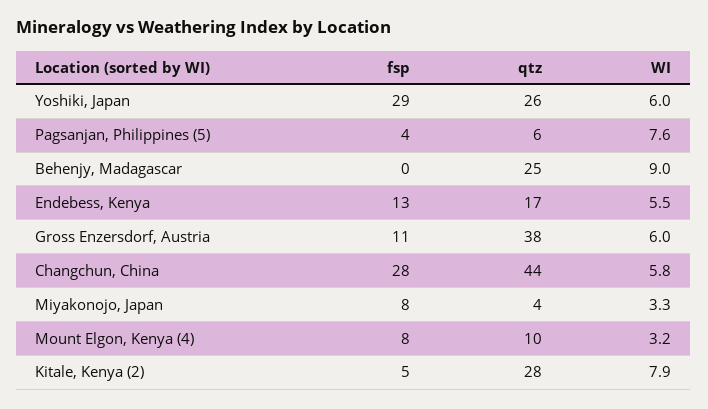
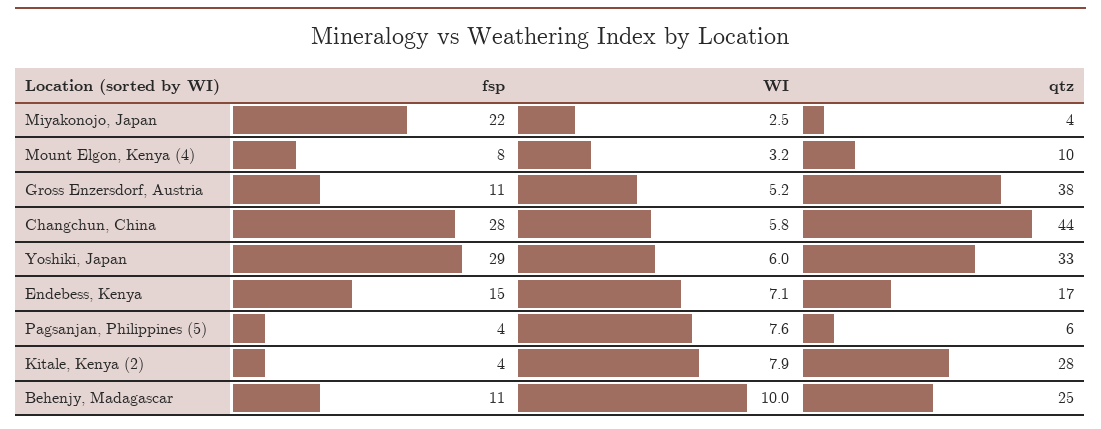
qtz, Yoshiki, Japan: 26 -> 33
fsp, Behenjy, Madagascar: 0 -> 11
WI, Behenjy, Madagascar: 9 -> 10
fsp, Endebess, Kenya: 13 -> 15
WI, Endebess, Kenya: 5.5 -> 7.1
WI, Gross Enzersdorf, Austria: 6 -> 5.2
fsp, Miyakonojo, Japan: 8 -> 22
WI, Miyakonojo, Japan: 3.3 -> 2.5
fsp, Kitale, Kenya (2): 5 -> 4

